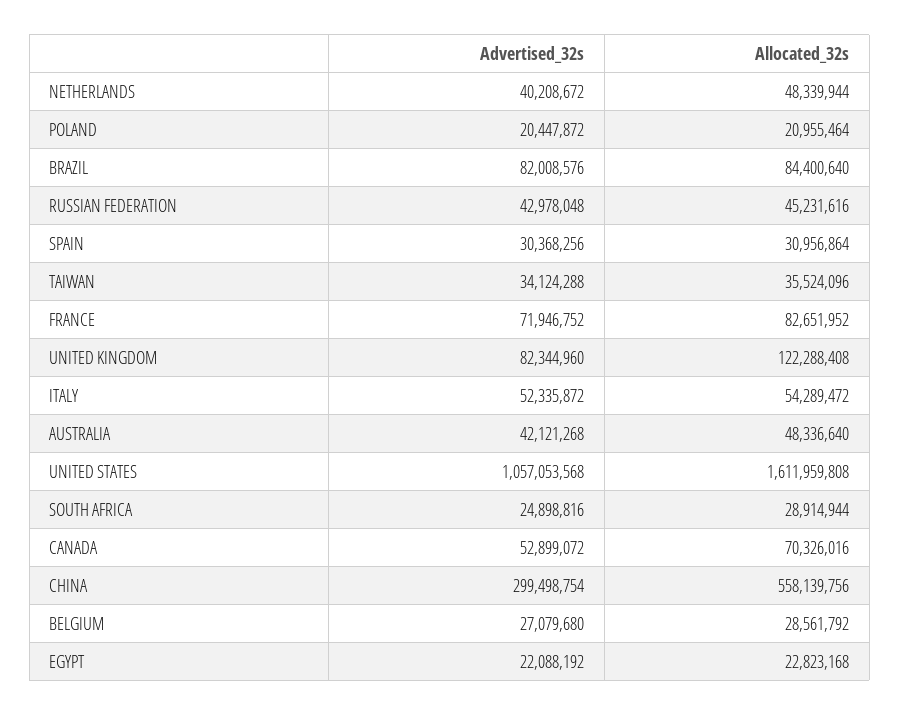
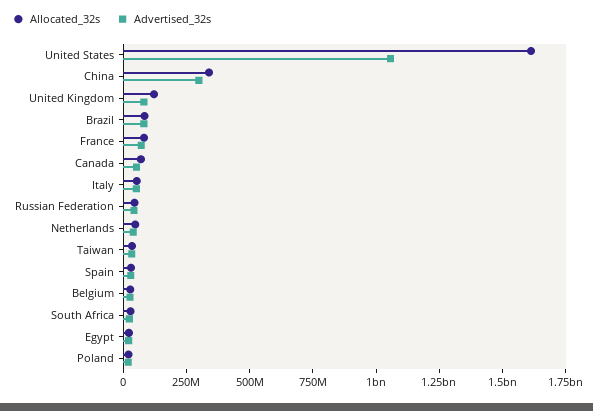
Advertised_32s, AUSTRALIA: 42121268 -> none
Allocated_32s, AUSTRALIA: 48336640 -> none
Allocated_32s, CHINA: 558139756 -> 350000000

